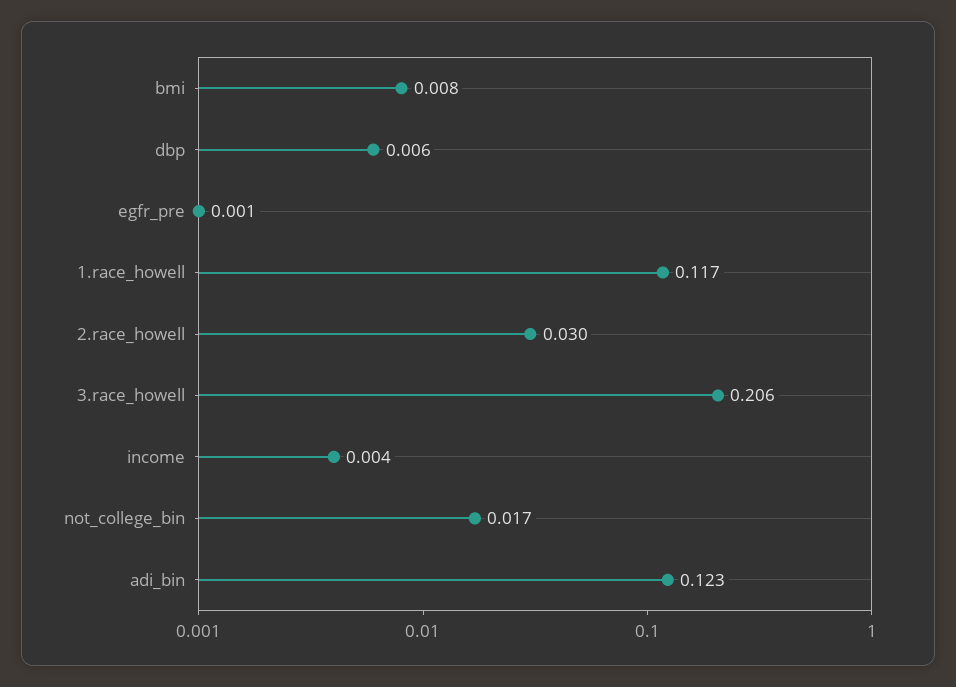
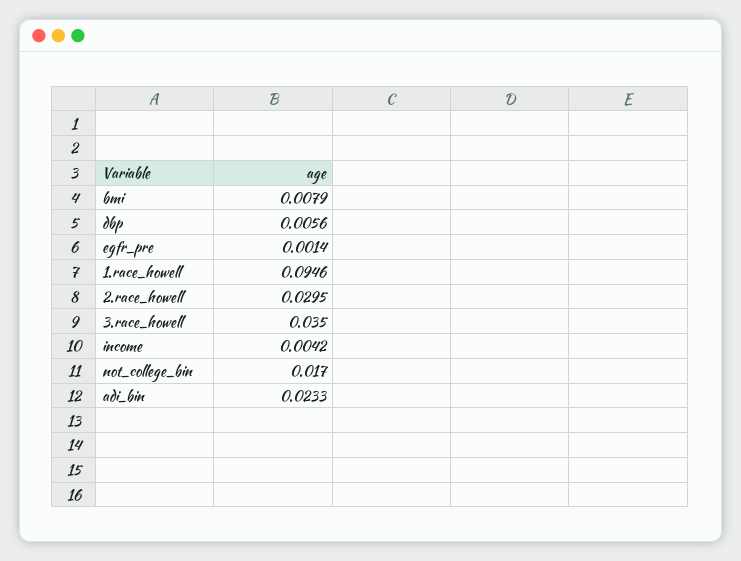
1.race_howell: 0.117 -> 0.0946
3.race_howell: 0.206 -> 0.035
adi_bin: 0.123 -> 0.0233

